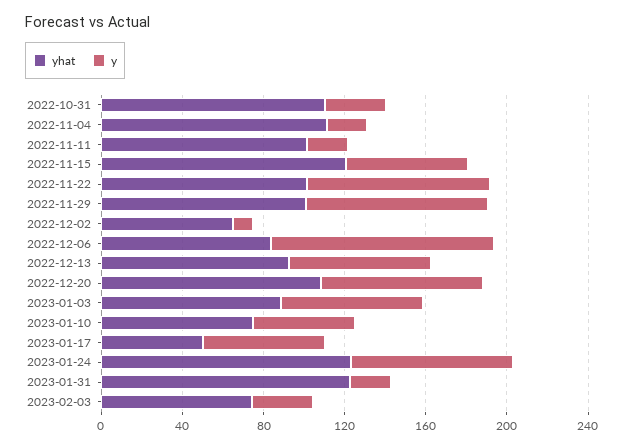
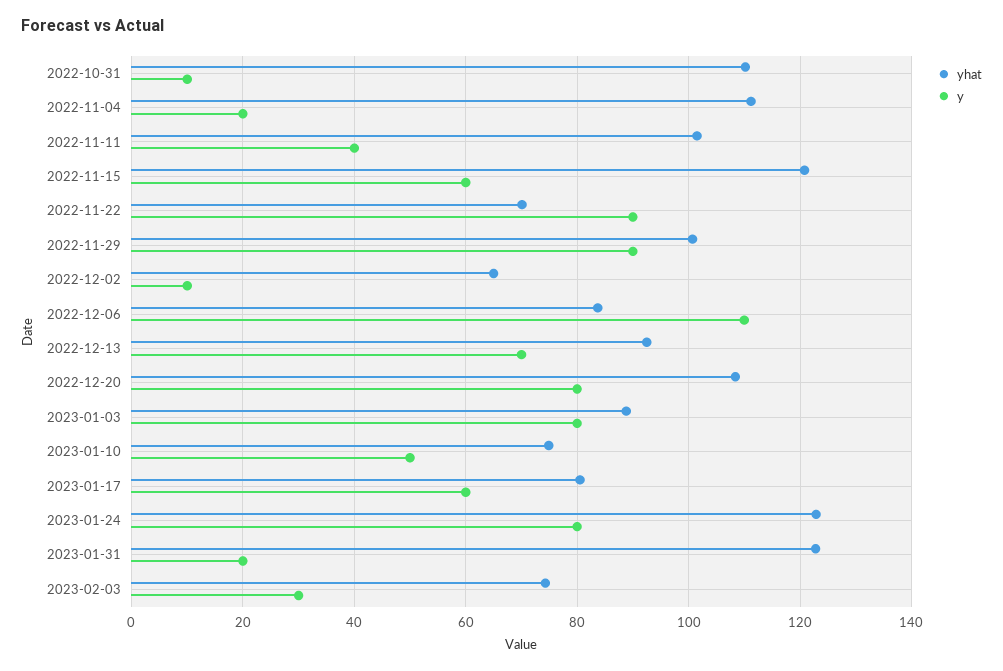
y, 2022-10-31: 30 -> 10
y, 2022-11-11: 20 -> 40
yhat, 2022-11-22: 100 -> 70
y, 2023-01-03: 70 -> 80
yhat, 2023-01-17: 50 -> 80

